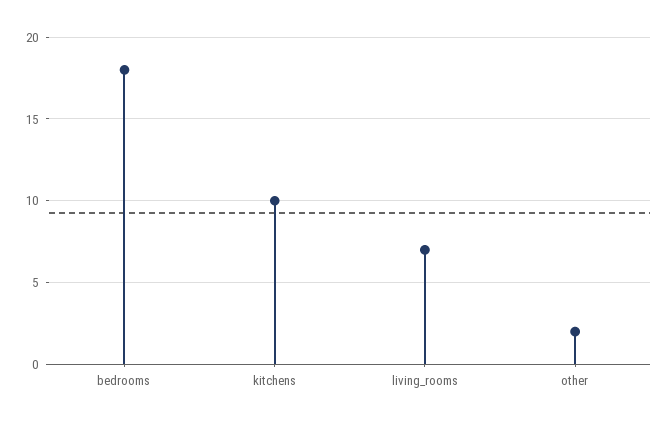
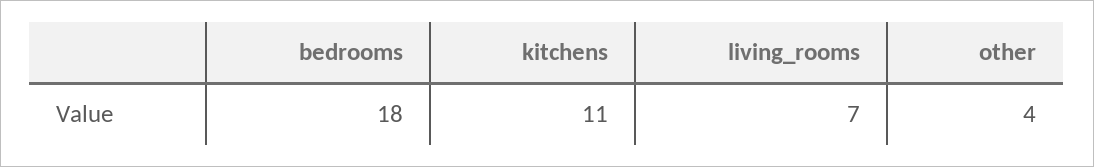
kitchens: 10 -> 11
other: 2 -> 4

